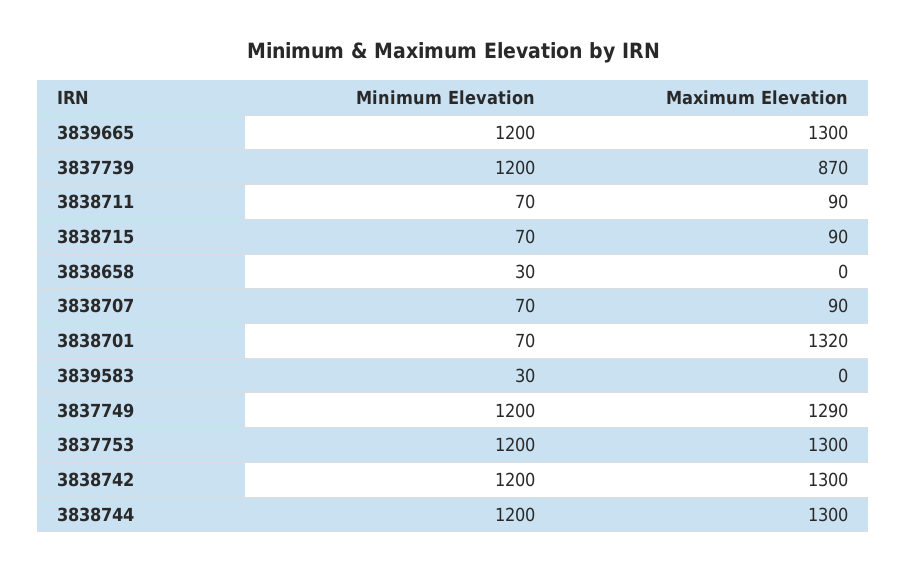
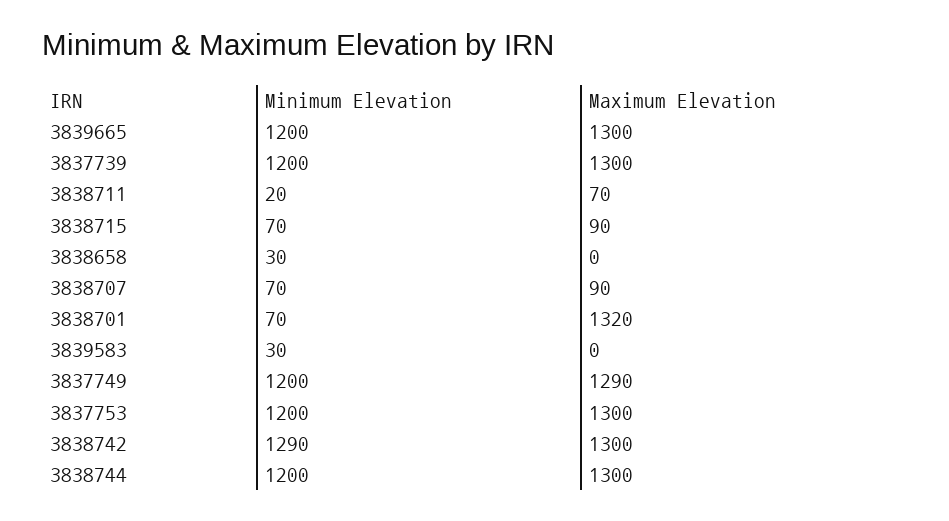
Maximum Elevation, 3837739: 870 -> 1300
Minimum Elevation, 3838711: 70 -> 20
Maximum Elevation, 3838711: 90 -> 70
Minimum Elevation, 3838742: 1200 -> 1290

